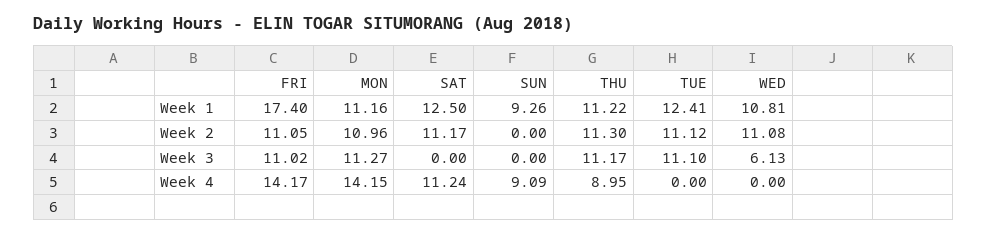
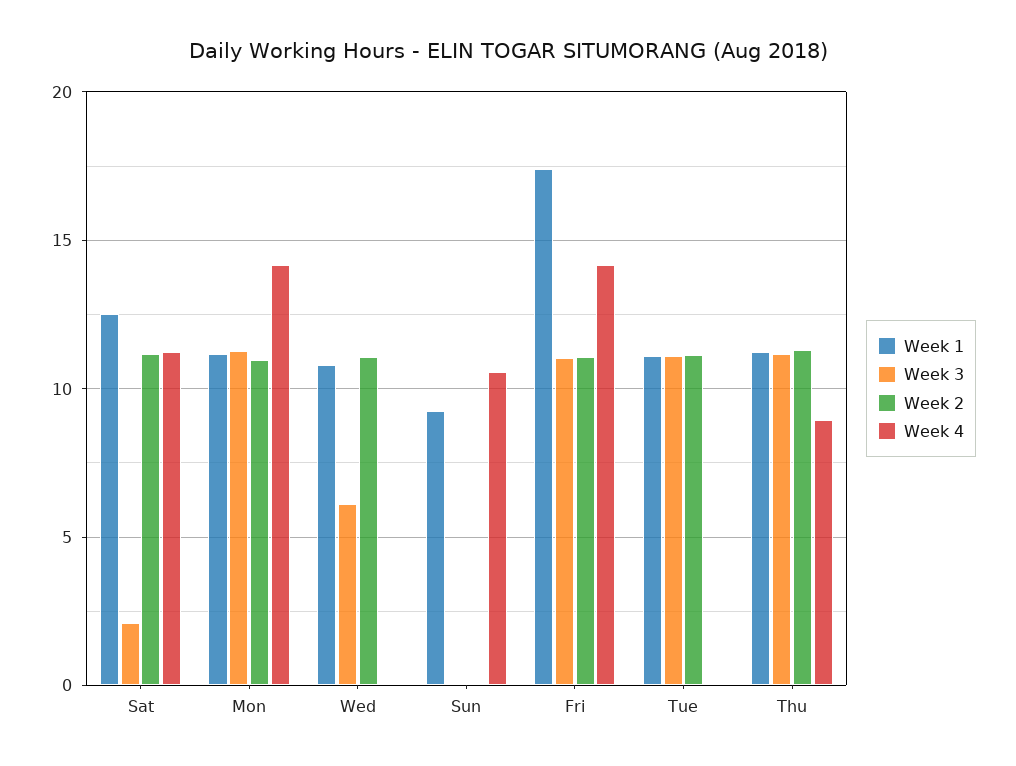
Week 1, TUE: 12.41 -> 11
Week 3, SAT: 0 -> 2
Week 4, SUN: 9.09 -> 10.5

